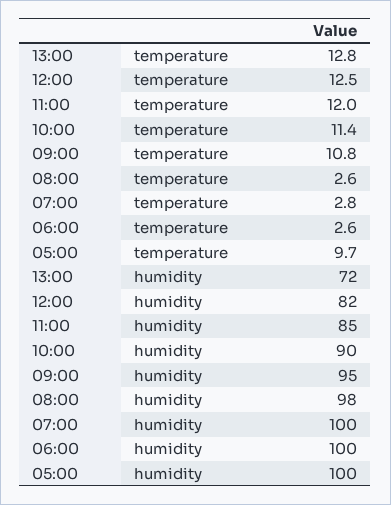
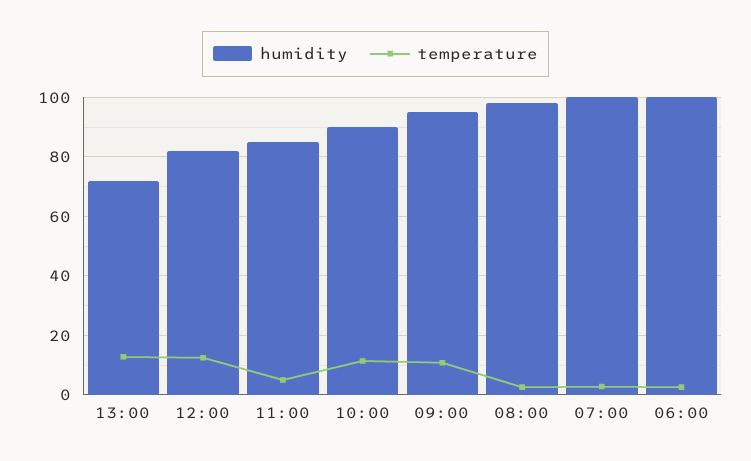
temperature, 11:00: 12 -> 5
temperature, 05:00: 9.7 -> none
humidity, 05:00: 100 -> none

